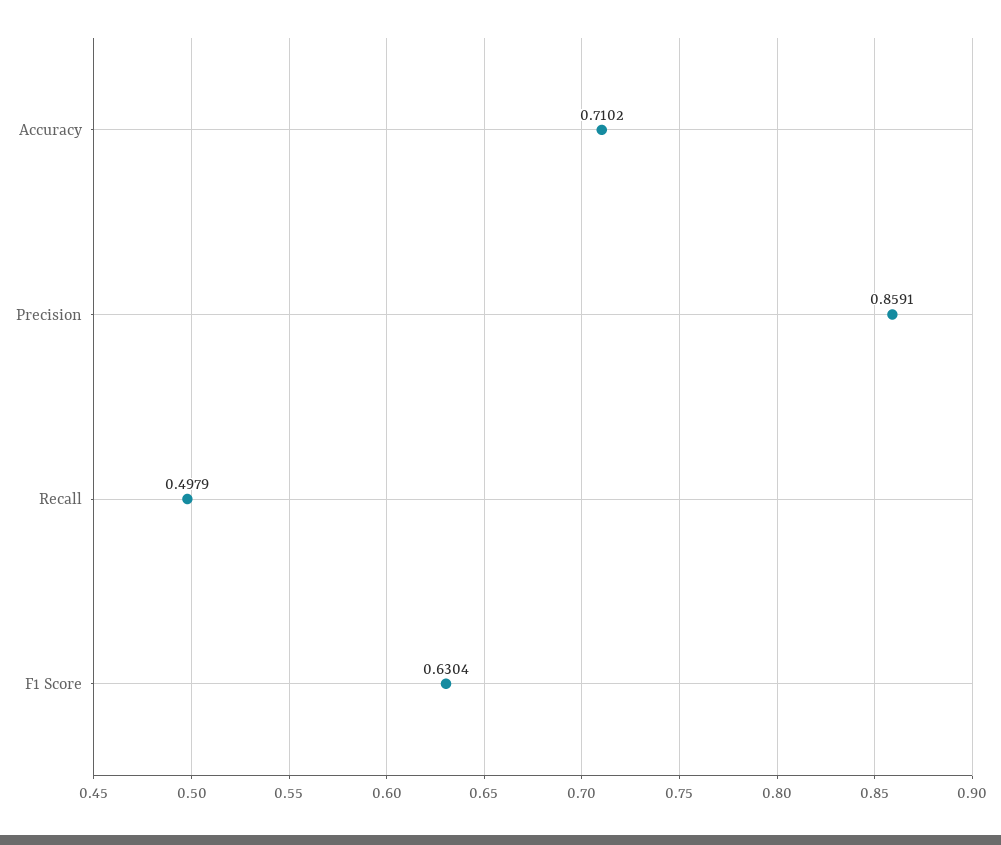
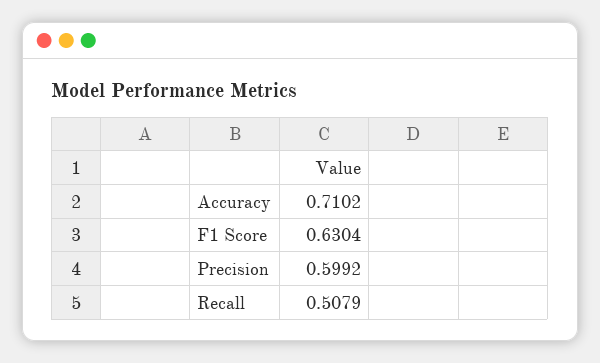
Precision: 0.8591 -> 0.5992
Recall: 0.4979 -> 0.5079

